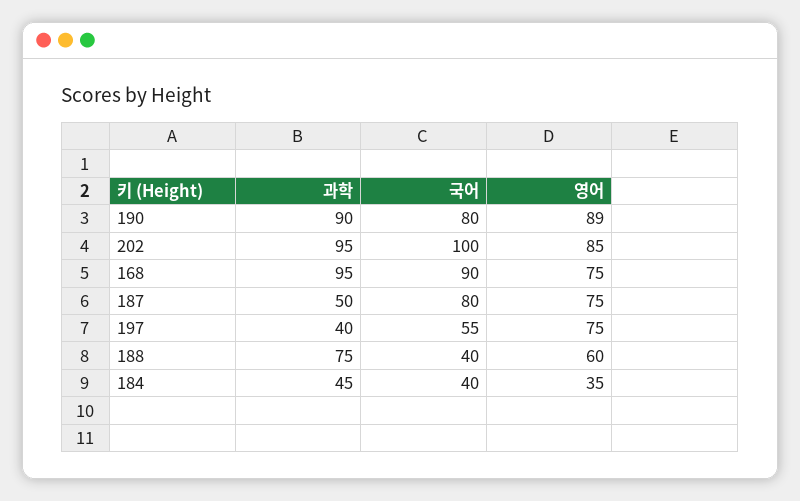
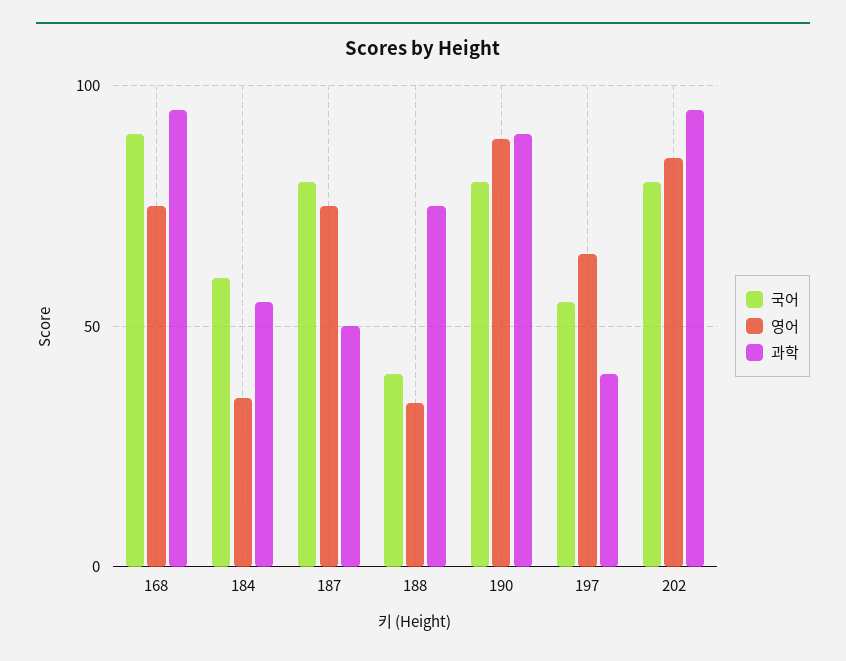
국어, 202: 100 -> 80
영어, 197: 75 -> 65
영어, 188: 60 -> 35
과학, 184: 45 -> 55
국어, 184: 40 -> 60

